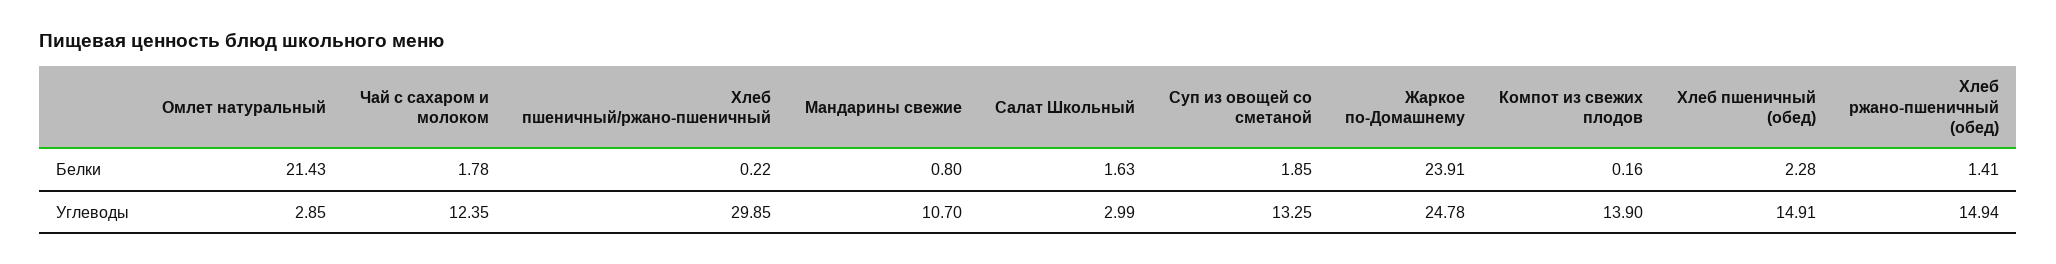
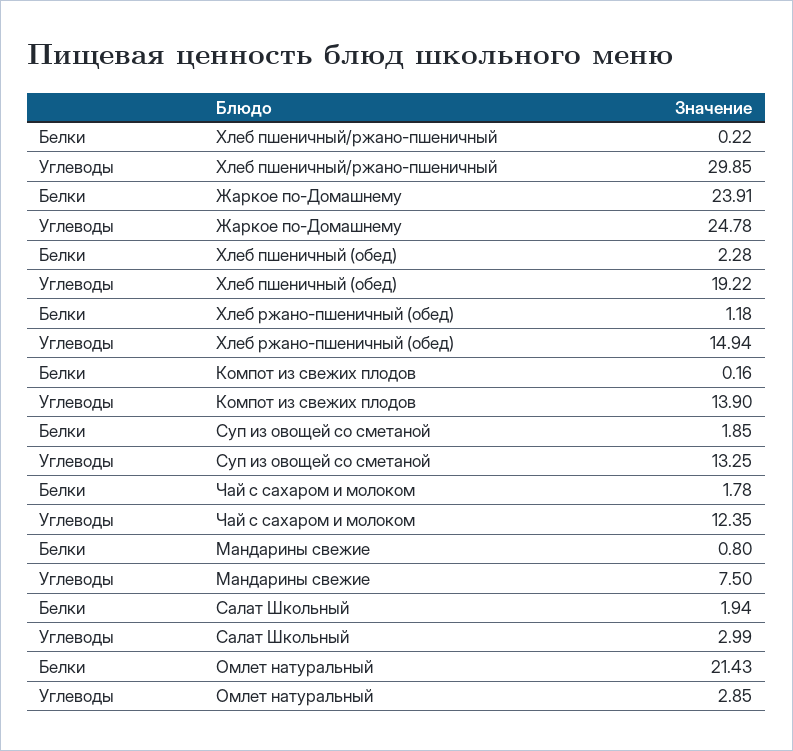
Салат Школьный, Белки: 1.63 -> 1.94
Хлеб ржано-пшеничный (обед), Белки: 1.41 -> 1.18
Мандарины свежие, Углеводы: 10.7 -> 7.5
Хлеб пшеничный (обед), Углеводы: 14.91 -> 19.22

